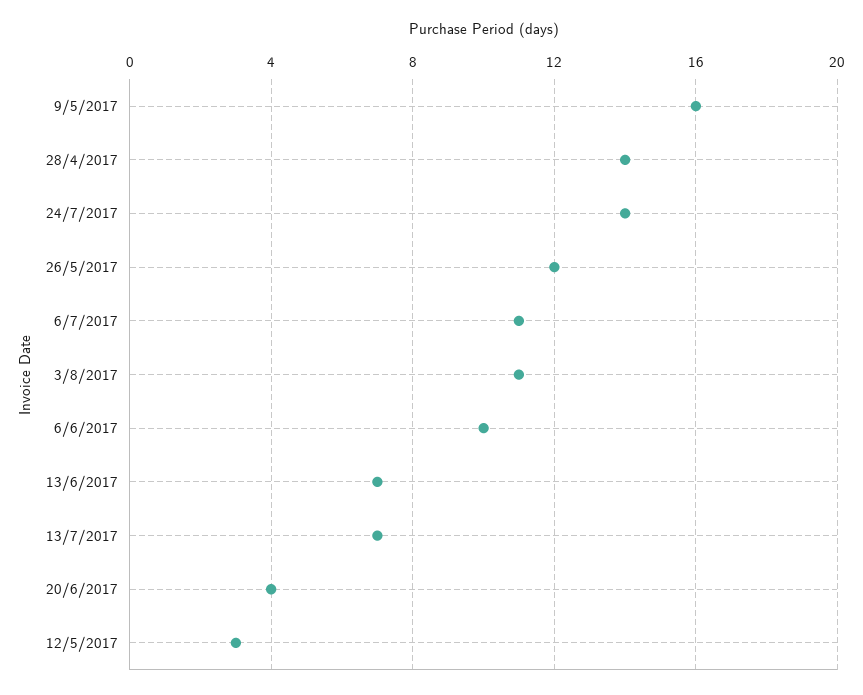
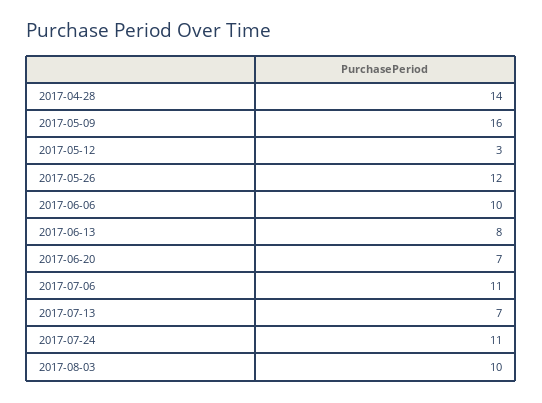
24/7/2017: 14 -> 11
3/8/2017: 11 -> 10
13/6/2017: 7 -> 8
20/6/2017: 4 -> 7

